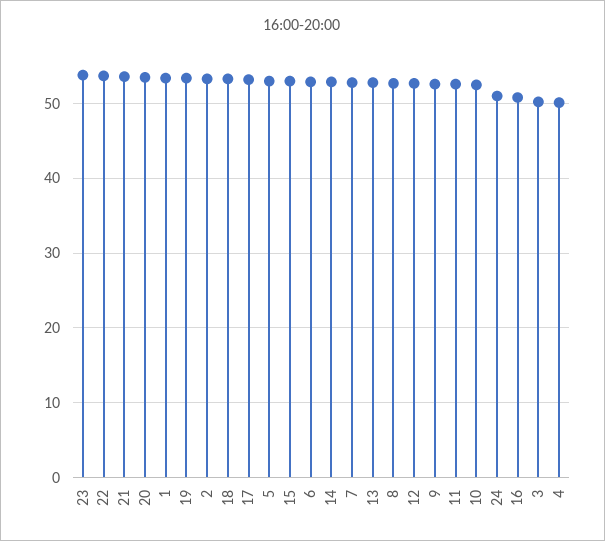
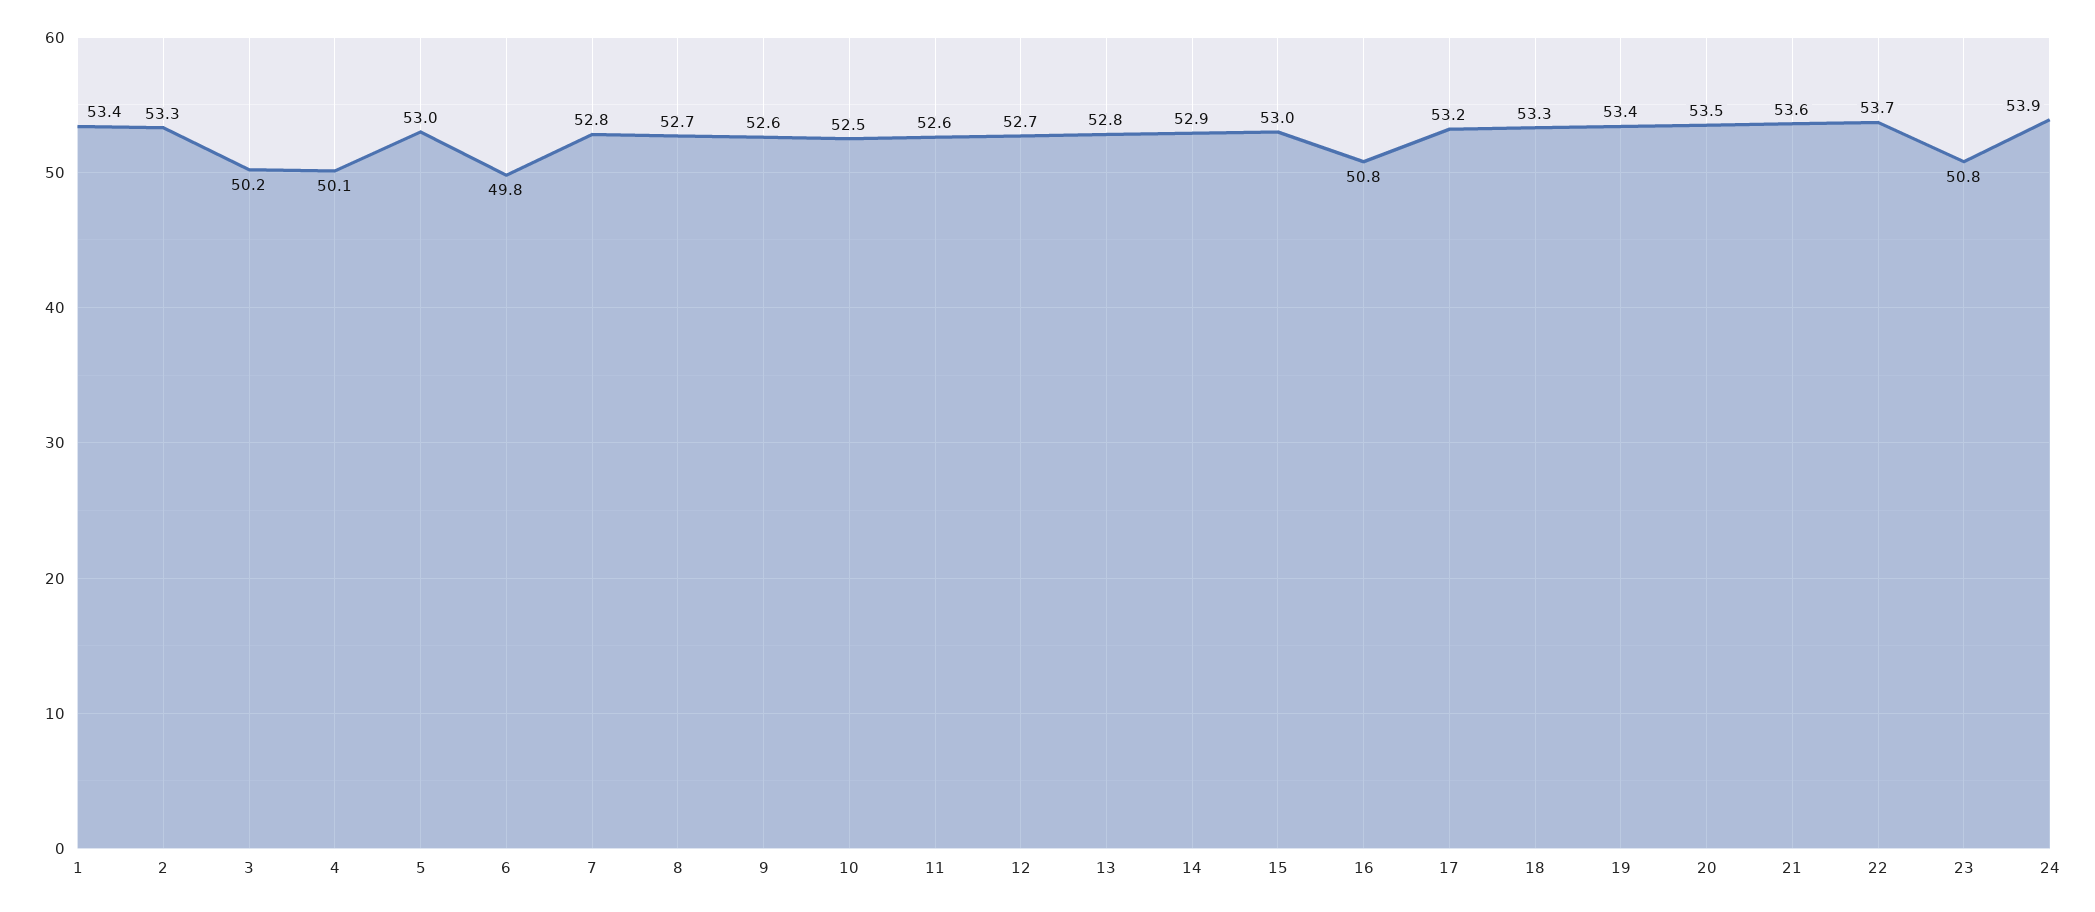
23: 54 -> 50.8
6: 53 -> 49.8
24: 51 -> 53.9

